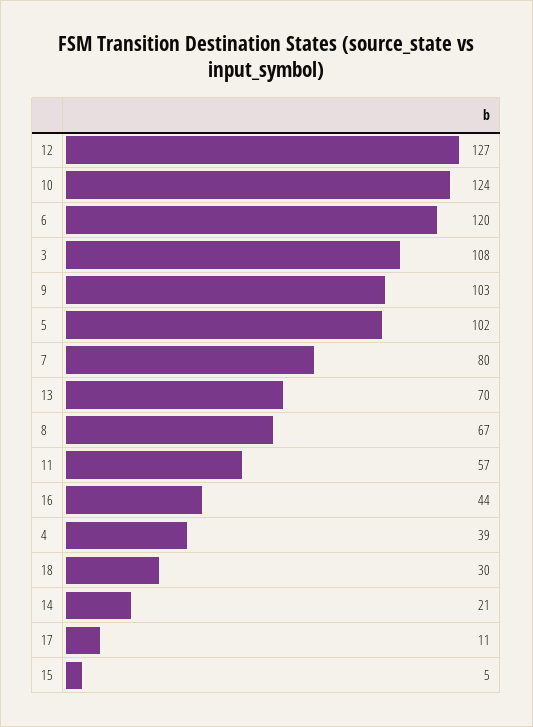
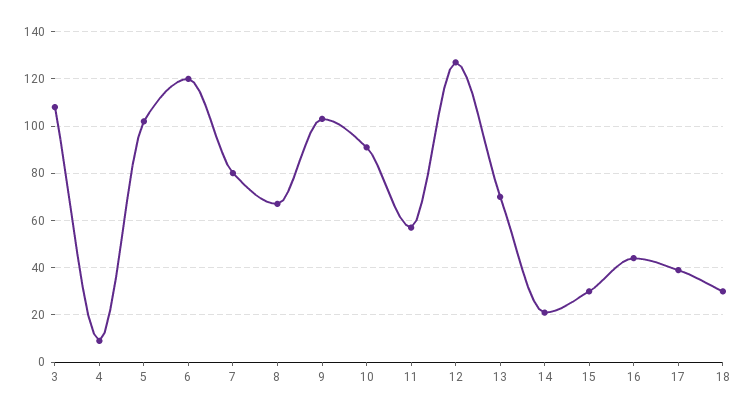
10: 124 -> 90
4: 39 -> 10
17: 11 -> 40
15: 5 -> 30

